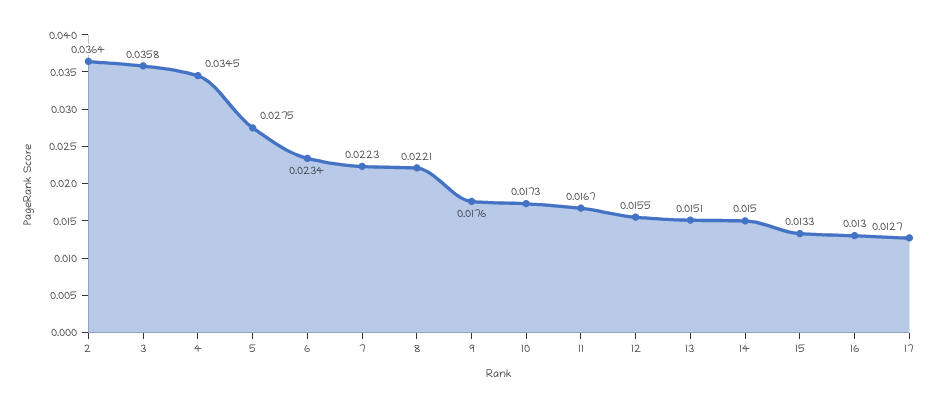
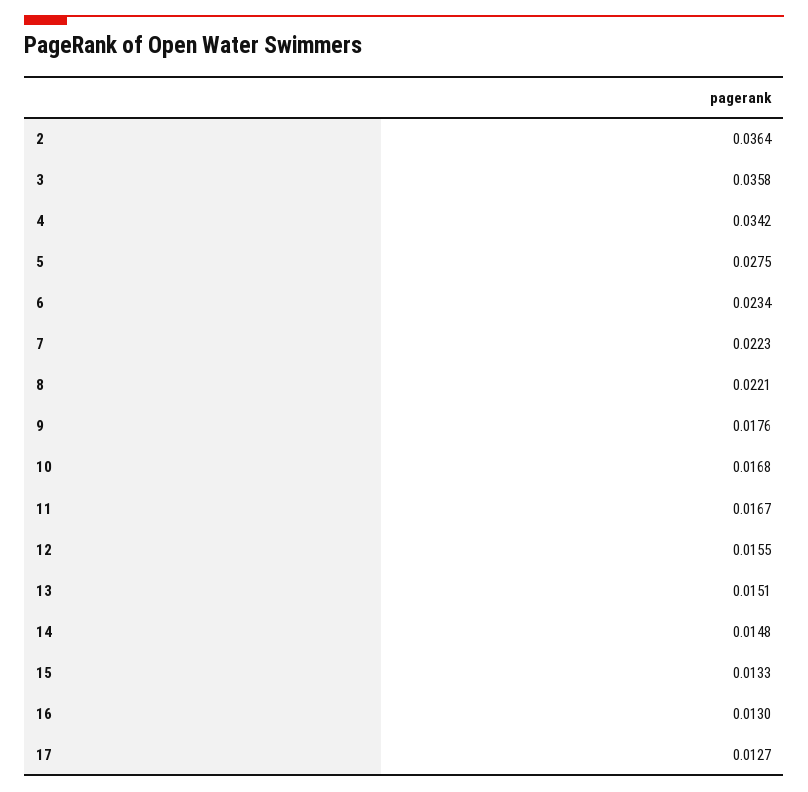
4: 0.0345 -> 0.0342
10: 0.0173 -> 0.0168
14: 0.015 -> 0.0148

